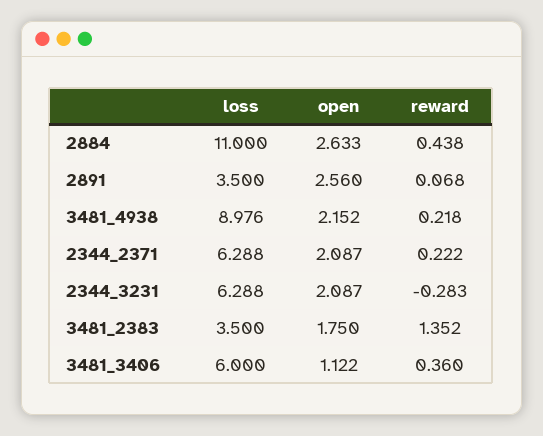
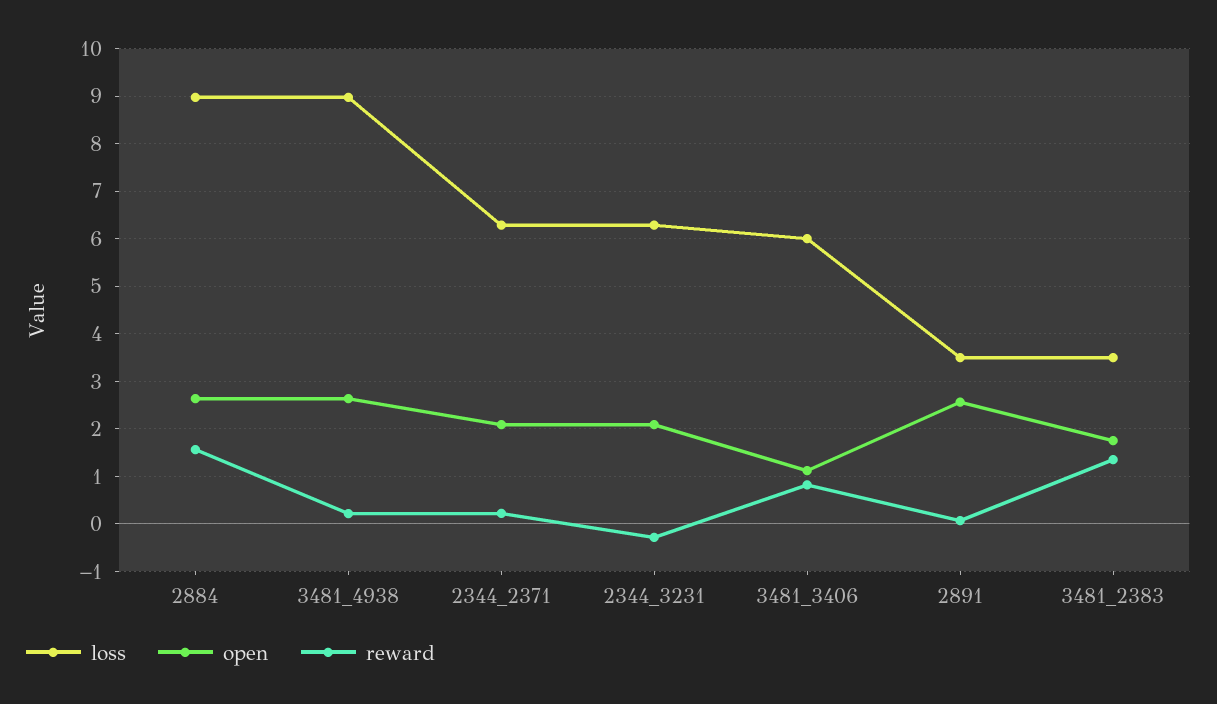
loss, 2884: 11 -> 9
reward, 2884: 0.438 -> 1.6
open, 3481_4938: 2.152 -> 2.6
reward, 3481_3406: 0.36 -> 0.8

